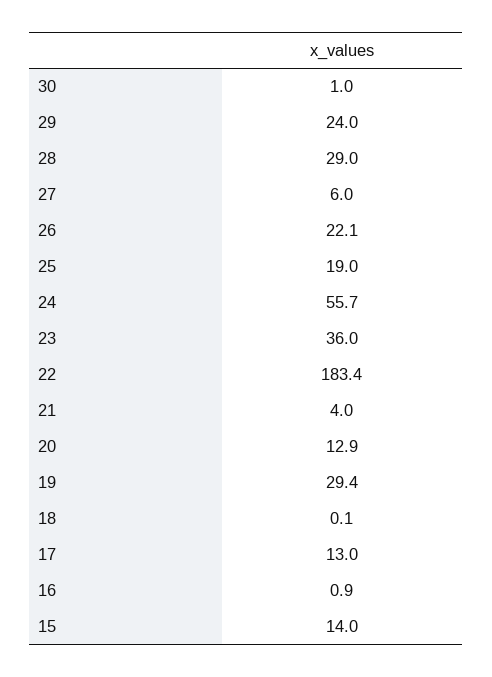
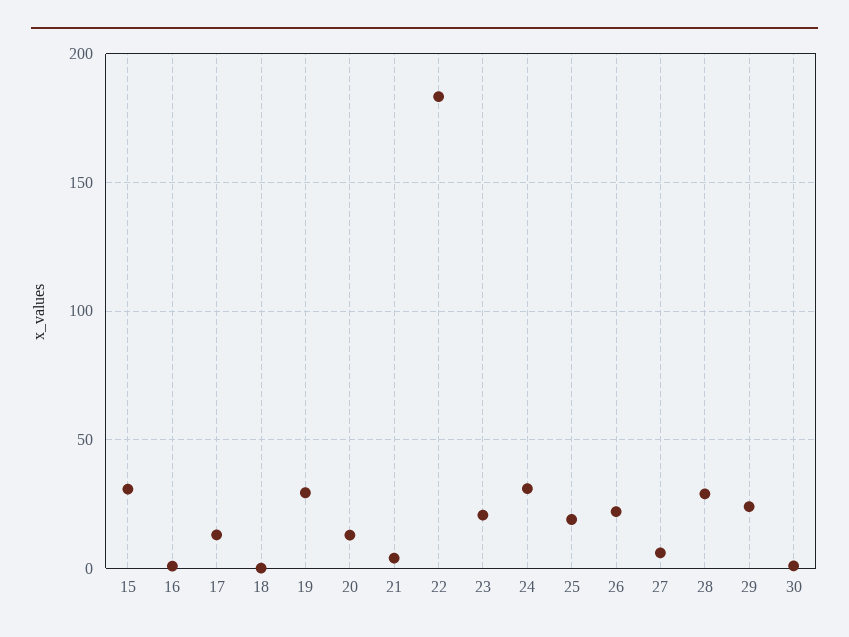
24: 55.7 -> 30
23: 36 -> 20
15: 14 -> 30

